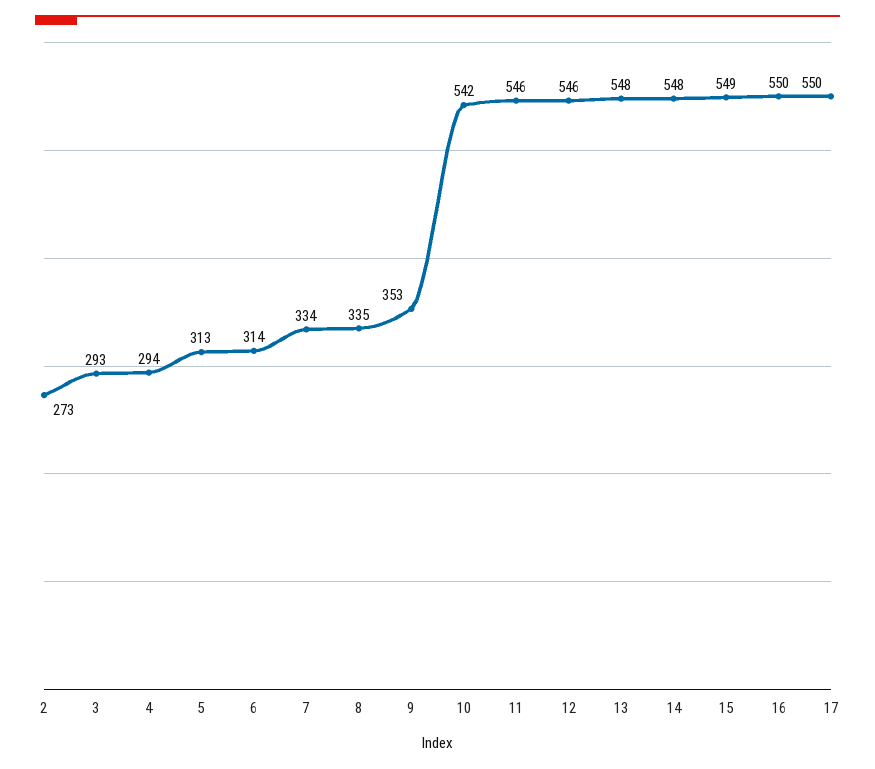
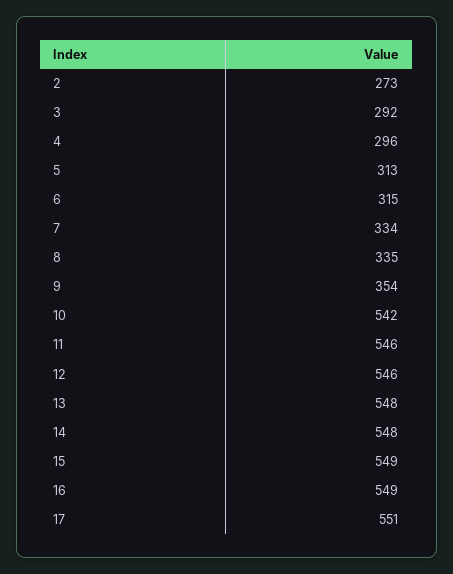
3: 293 -> 292
4: 294 -> 296
6: 314 -> 315
9: 353 -> 354
16: 550 -> 549
17: 550 -> 551

